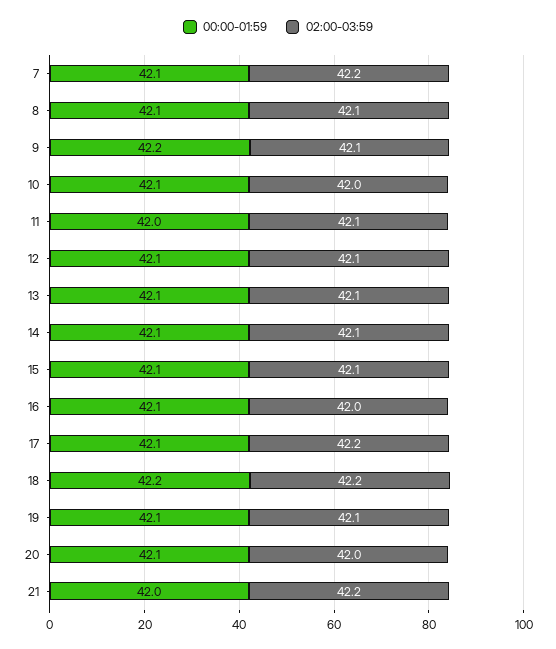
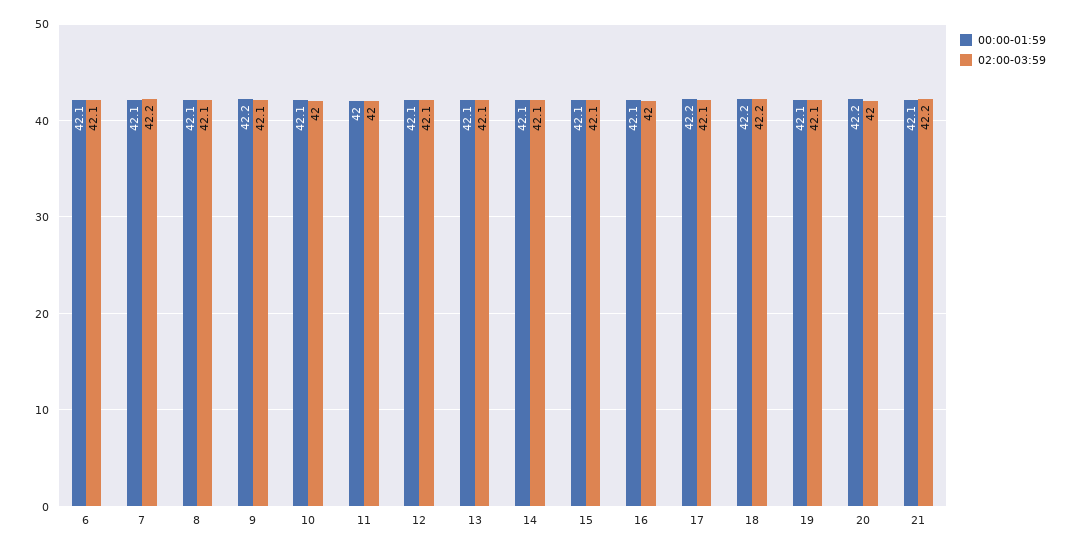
02:00-03:59, 11: 42.1 -> 42
00:00-01:59, 17: 42.1 -> 42.2
02:00-03:59, 17: 42.2 -> 42.1
00:00-01:59, 20: 42.1 -> 42.2
00:00-01:59, 21: 42 -> 42.1
00:00-01:59, 6: none -> 42.1
02:00-03:59, 6: none -> 42.1

